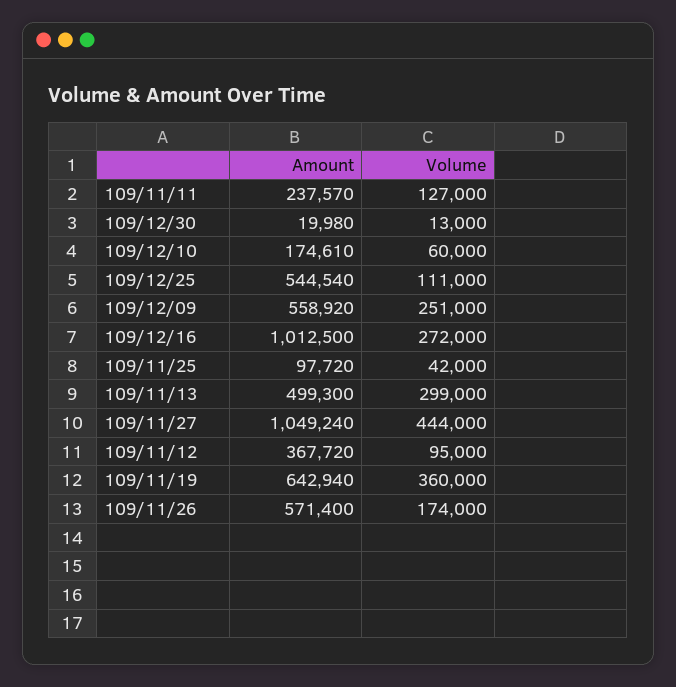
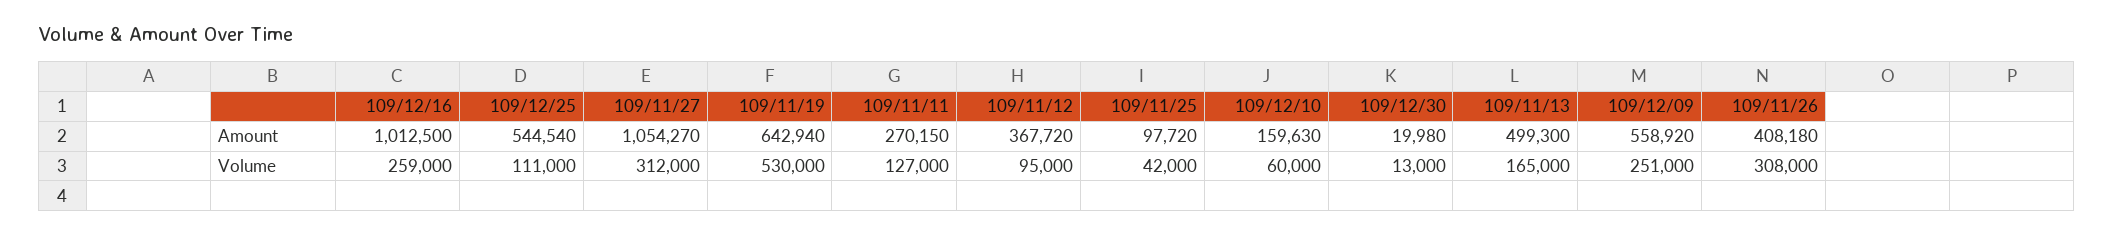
Amount, 109/11/11: 237570 -> 270150
Amount, 109/12/10: 174610 -> 159630
Volume, 109/12/16: 272000 -> 259000
Volume, 109/11/13: 299000 -> 165000
Amount, 109/11/27: 1049240 -> 1054270
Volume, 109/11/27: 444000 -> 312000
Volume, 109/11/19: 360000 -> 530000
Amount, 109/11/26: 571400 -> 408180
Volume, 109/11/26: 174000 -> 308000

